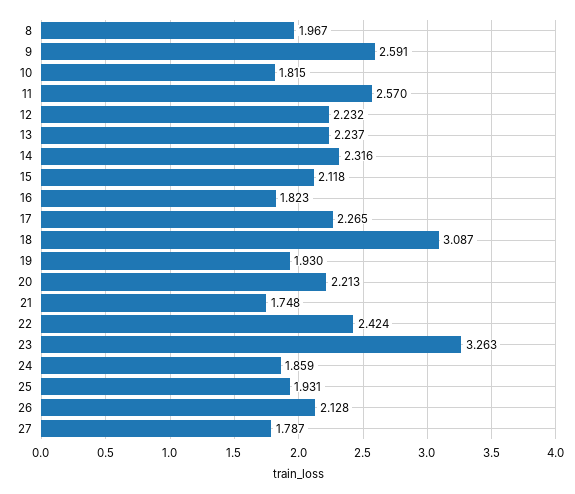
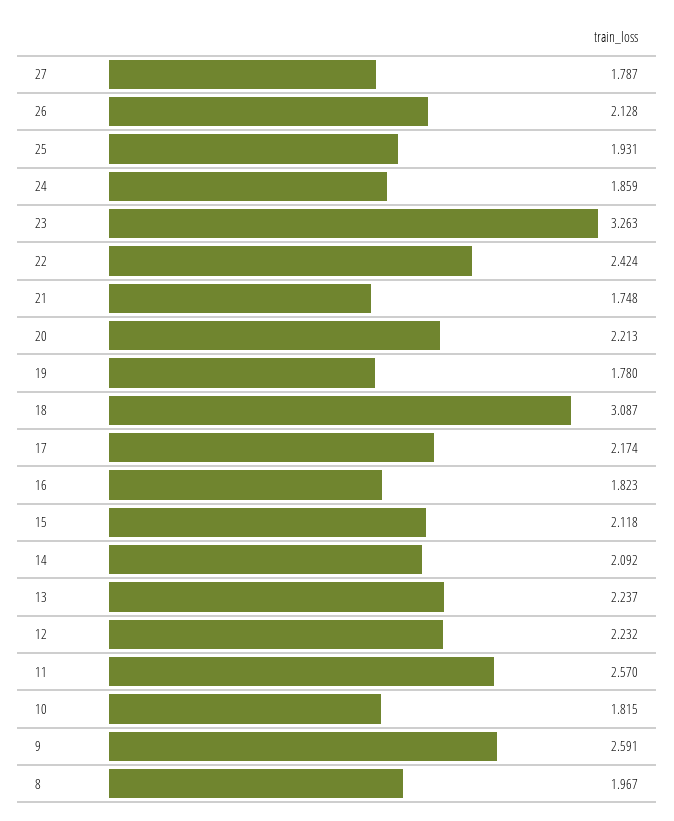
14: 2.316 -> 2.092
17: 2.265 -> 2.174
19: 1.93 -> 1.78

